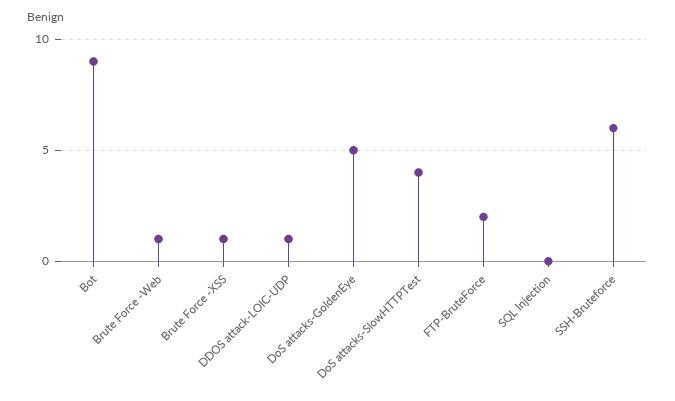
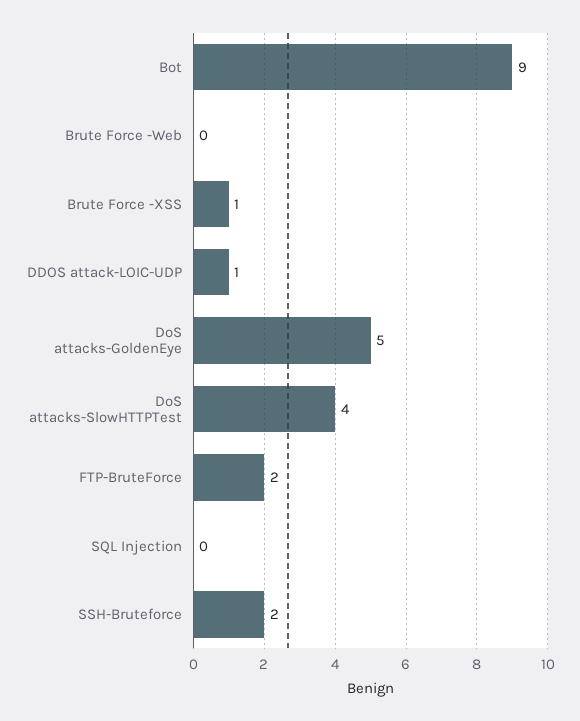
Brute Force -Web: 1 -> 0
SSH-Bruteforce: 6 -> 2

